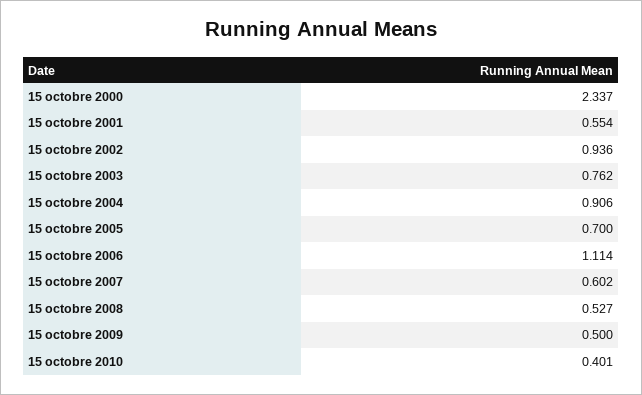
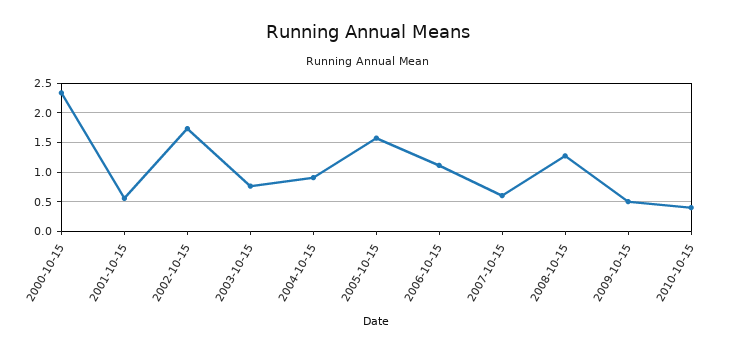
15 octobre 2002: 0.936 -> 1.75
15 octobre 2005: 0.7 -> 1.5
15 octobre 2008: 0.527 -> 1.25

